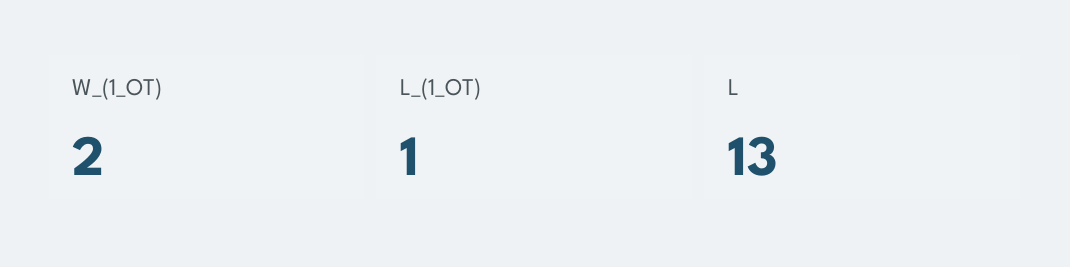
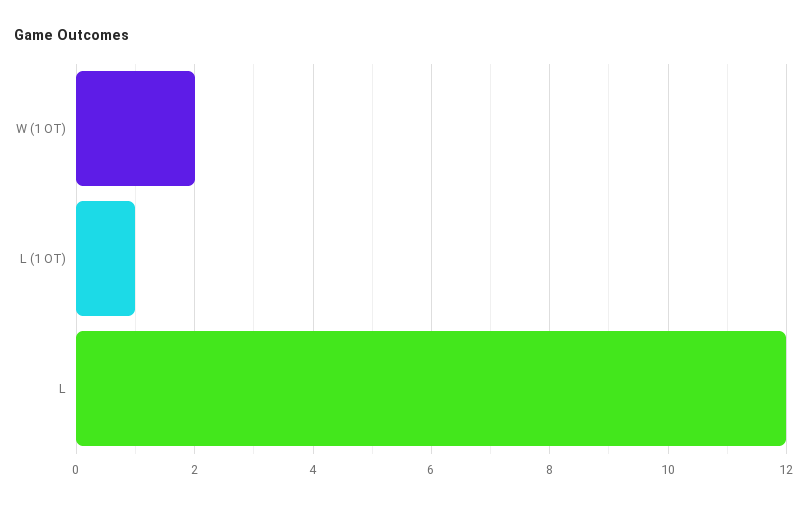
L: 13 -> 12

